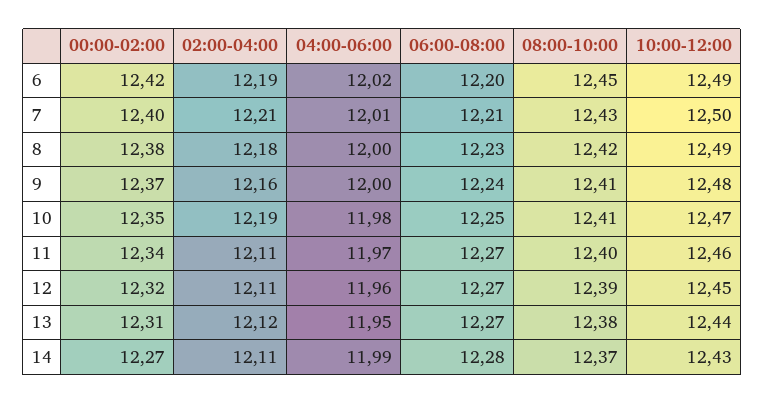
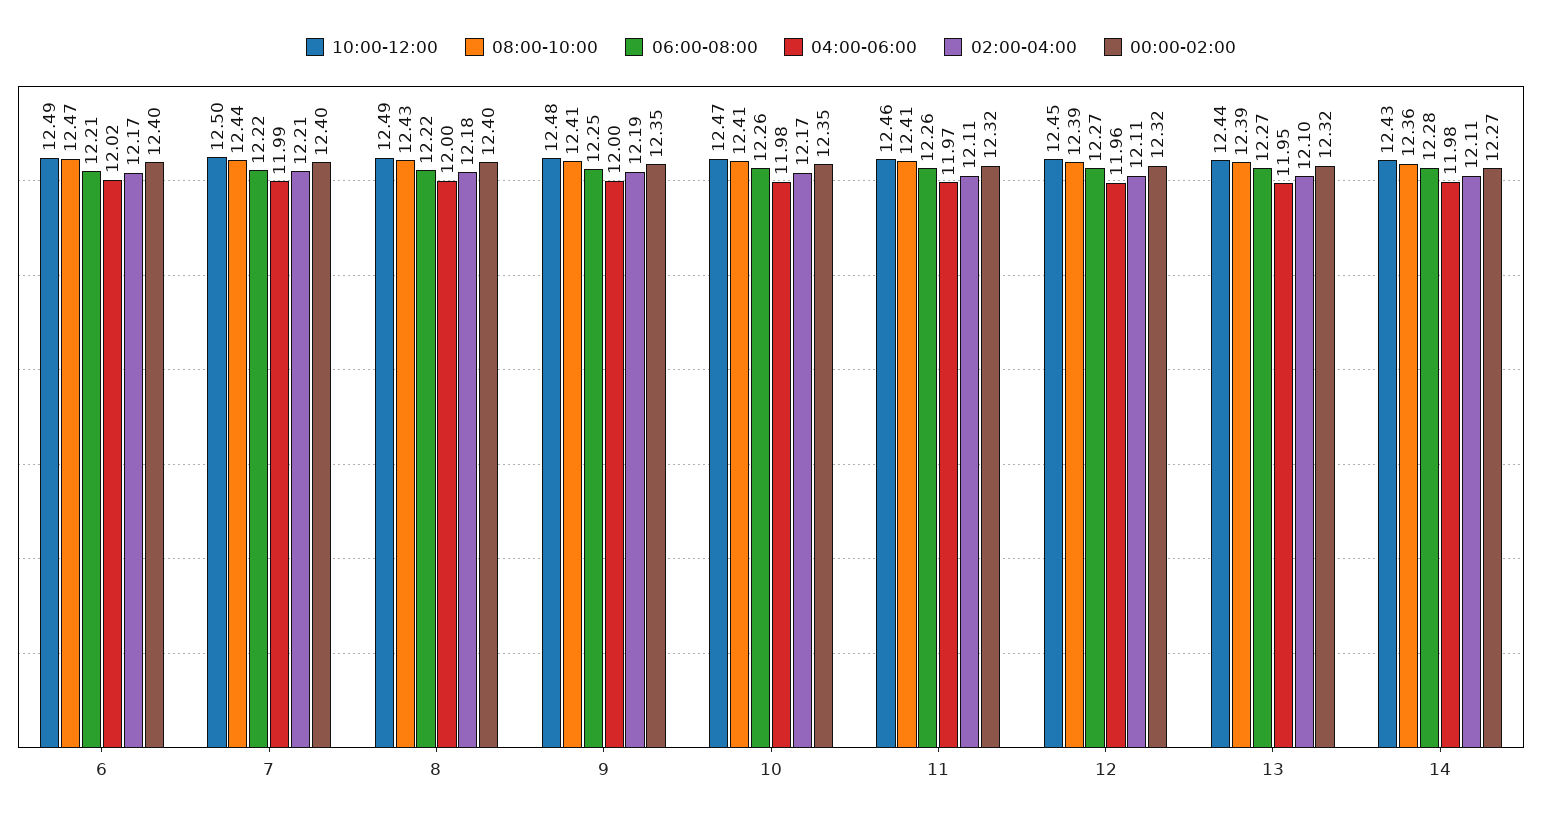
00:00-02:00, 6: 12.42 -> 12.4
02:00-04:00, 6: 12.19 -> 12.17
06:00-08:00, 6: 12.2 -> 12.21
08:00-10:00, 6: 12.45 -> 12.47
04:00-06:00, 7: 12.01 -> 11.99
06:00-08:00, 7: 12.21 -> 12.22
08:00-10:00, 7: 12.43 -> 12.44
00:00-02:00, 8: 12.38 -> 12.4
06:00-08:00, 8: 12.23 -> 12.22
08:00-10:00, 8: 12.42 -> 12.43
00:00-02:00, 9: 12.37 -> 12.35
02:00-04:00, 9: 12.16 -> 12.19
06:00-08:00, 9: 12.24 -> 12.25
02:00-04:00, 10: 12.19 -> 12.17
06:00-08:00, 10: 12.25 -> 12.26
00:00-02:00, 11: 12.34 -> 12.32
06:00-08:00, 11: 12.27 -> 12.26
08:00-10:00, 11: 12.4 -> 12.41
00:00-02:00, 13: 12.31 -> 12.32
02:00-04:00, 13: 12.12 -> 12.1
08:00-10:00, 13: 12.38 -> 12.39
04:00-06:00, 14: 11.99 -> 11.98
08:00-10:00, 14: 12.37 -> 12.36

